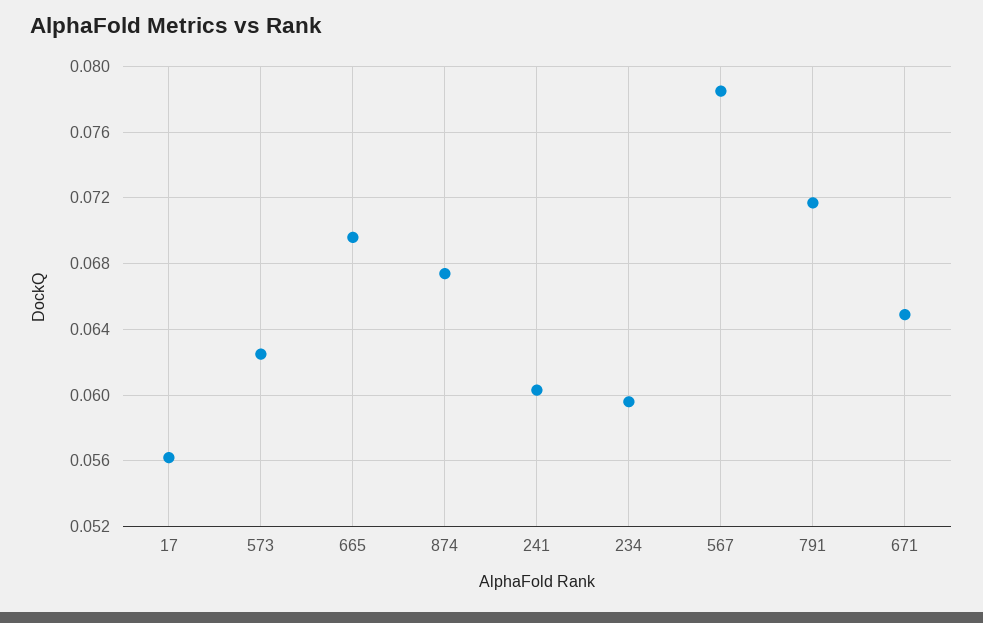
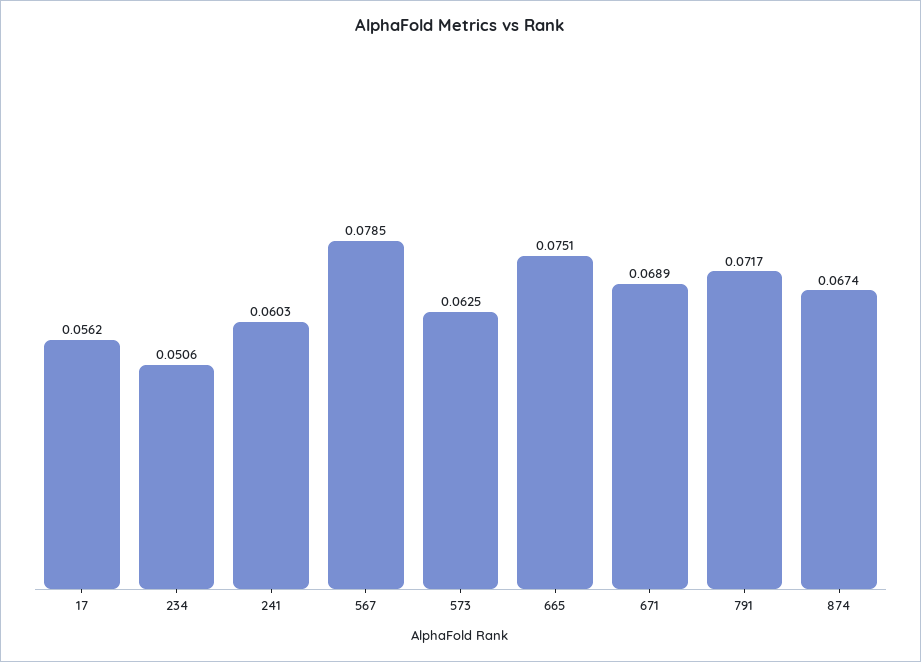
665: 0.0695 -> 0.0751
234: 0.0595 -> 0.0506
671: 0.065 -> 0.0689

